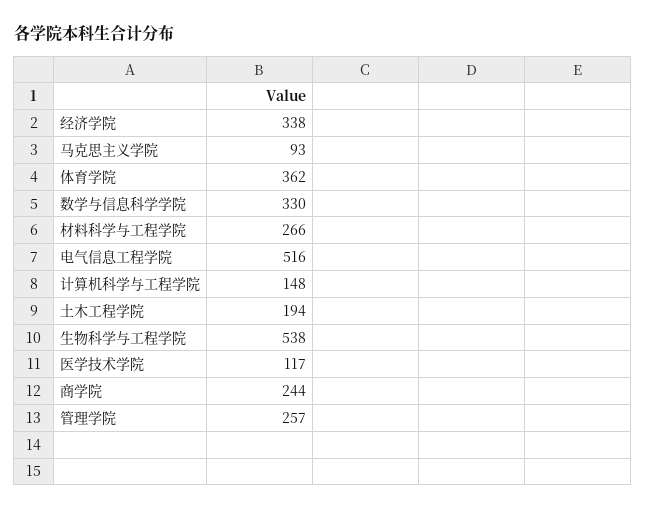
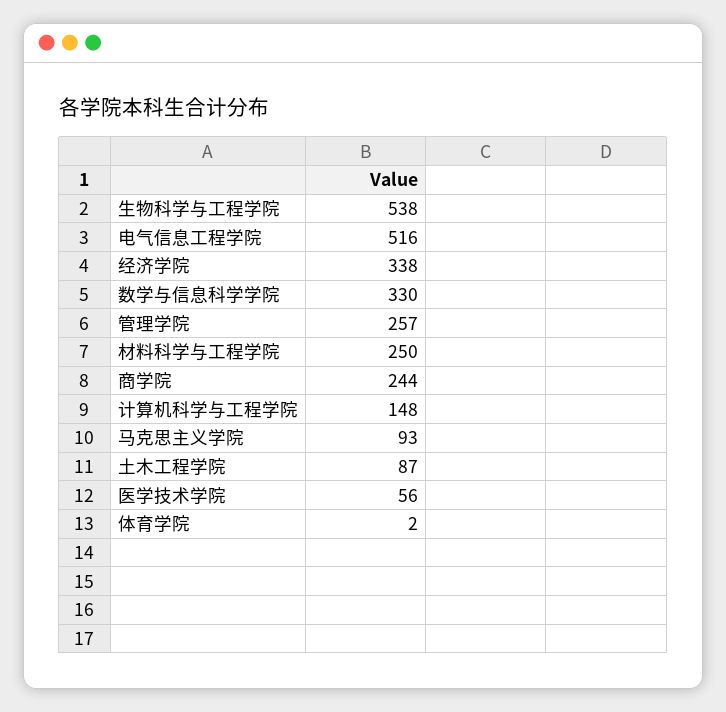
体育学院: 362 -> 2
材料科学与工程学院: 266 -> 250
土木工程学院: 194 -> 87
医学技术学院: 117 -> 56

